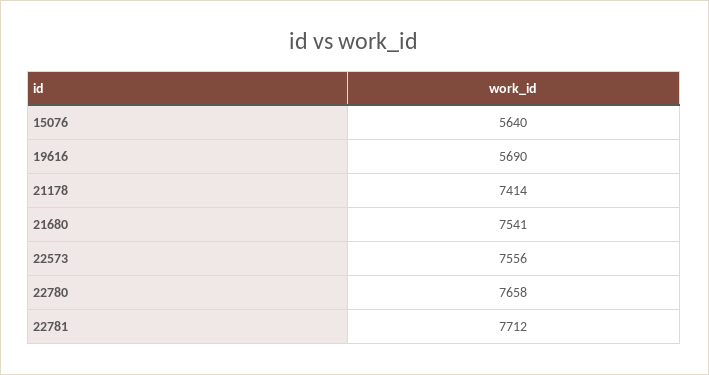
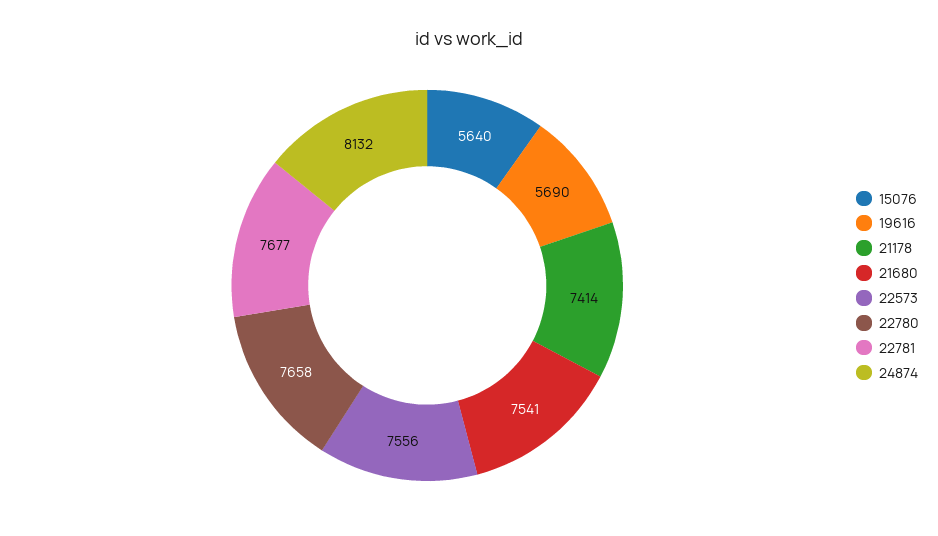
22781: 7712 -> 7677
24874: none -> 8132

